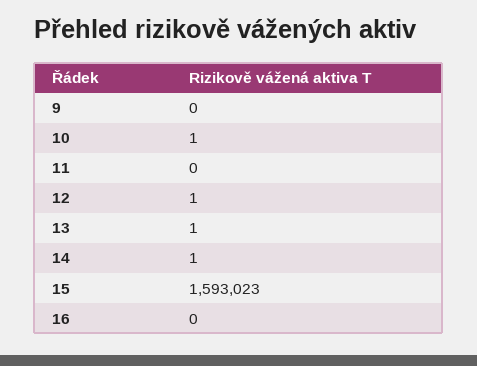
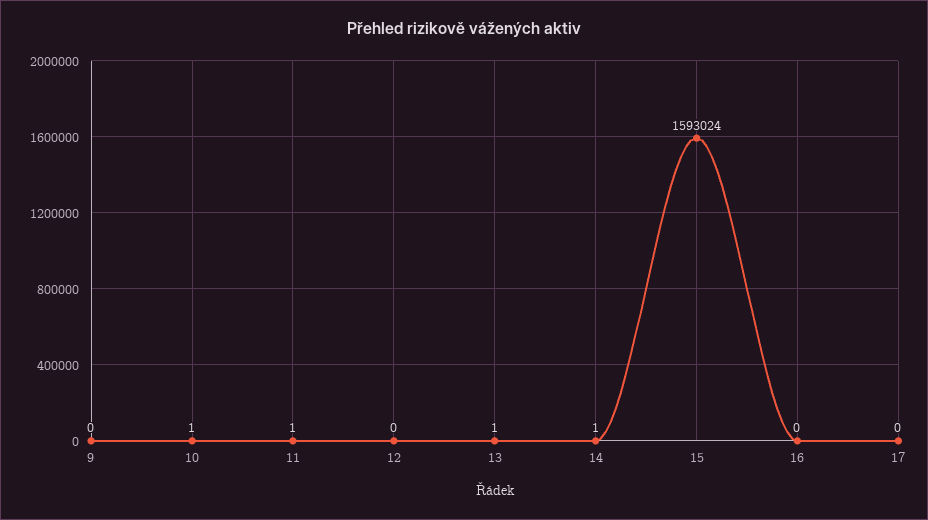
11: 0 -> 1
12: 1 -> 0
15: 1593023 -> 1593024
17: none -> 0

